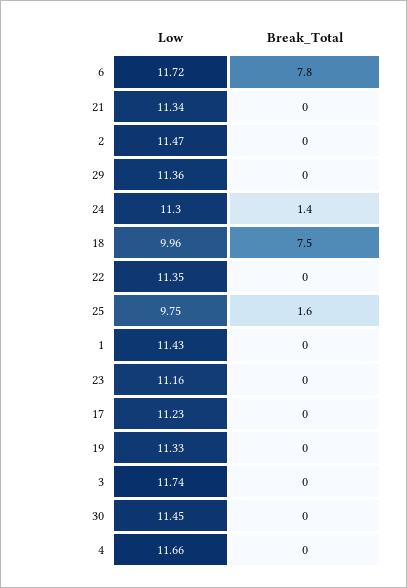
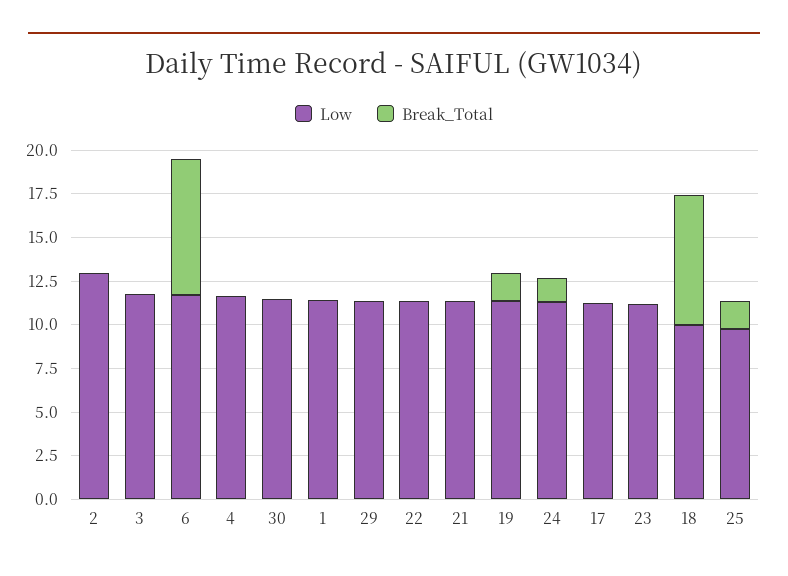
Low, 2: 11.47 -> 13
Break_Total, 19: 0 -> 1.5

